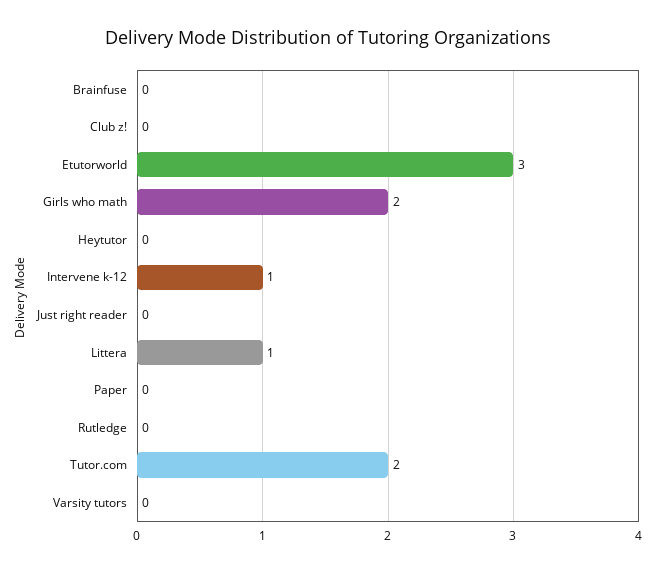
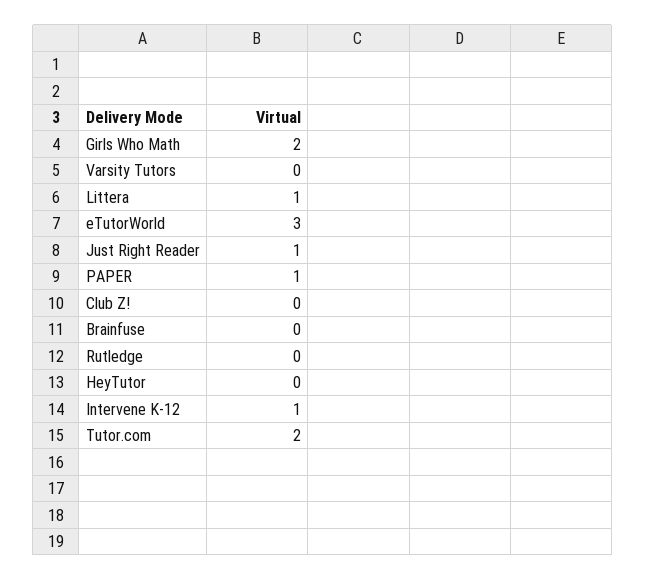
Just right reader: 0 -> 1
Paper: 0 -> 1

